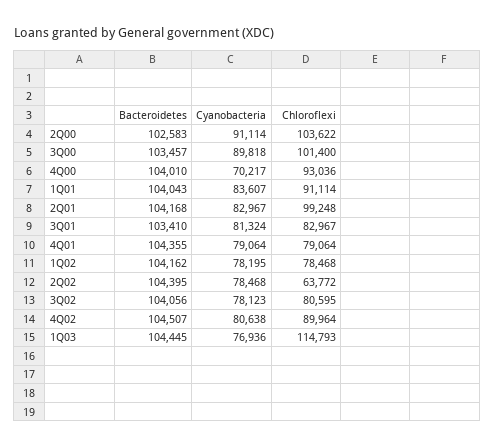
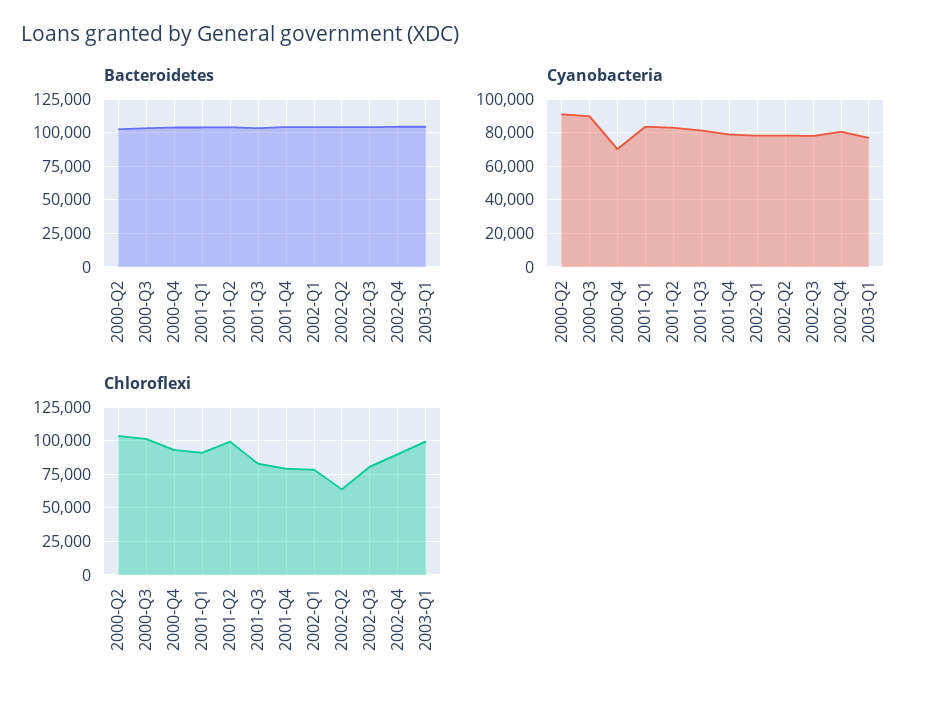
Chloroflexi, 1Q03: 114793 -> 100000

